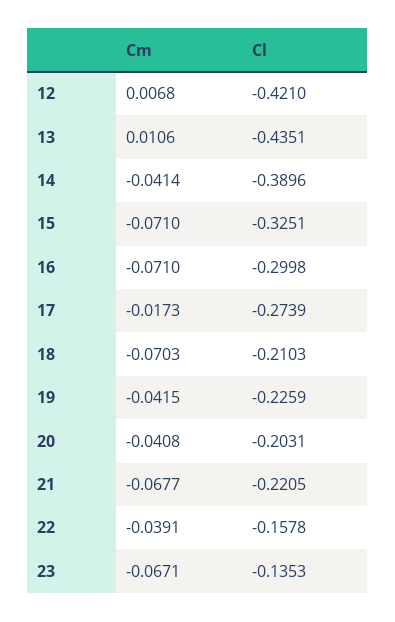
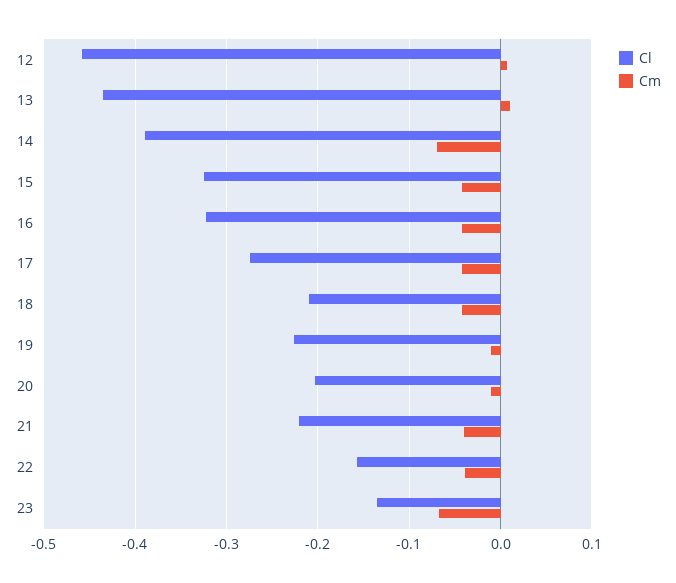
Cl, 12: -0.421 -> -0.46
Cm, 14: -0.0414 -> -0.07
Cm, 15: -0.071 -> -0.04
Cm, 16: -0.071 -> -0.04
Cl, 16: -0.2998 -> -0.32
Cm, 17: -0.0173 -> -0.04
Cm, 18: -0.0703 -> -0.04
Cm, 19: -0.0415 -> -0.01
Cm, 20: -0.0408 -> -0.01
Cm, 21: -0.0677 -> -0.04

